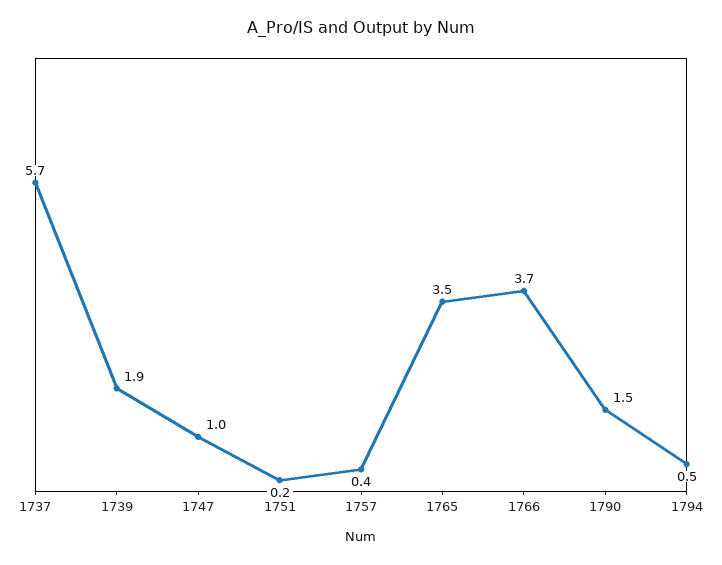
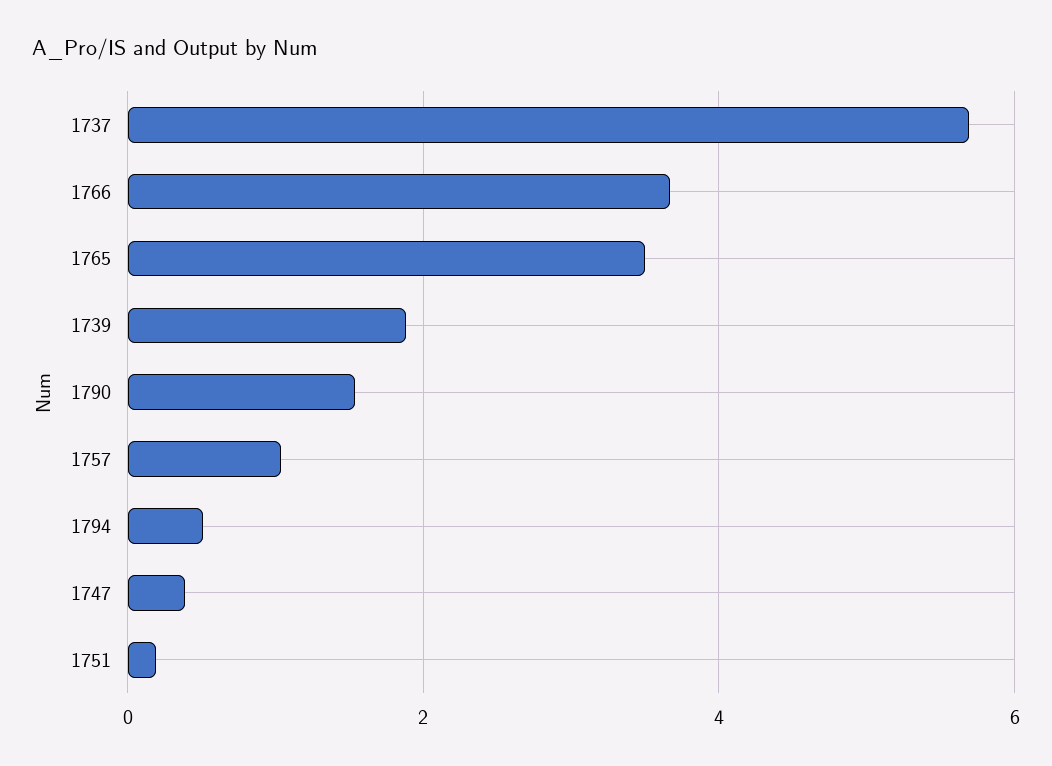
1747: 1 -> 0.4
1757: 0.4 -> 1

